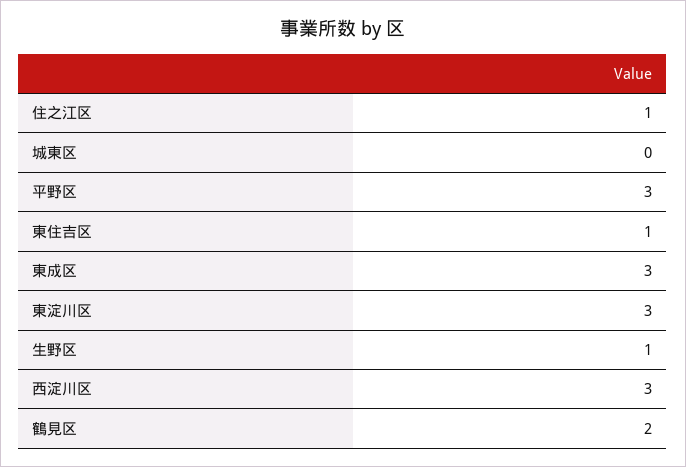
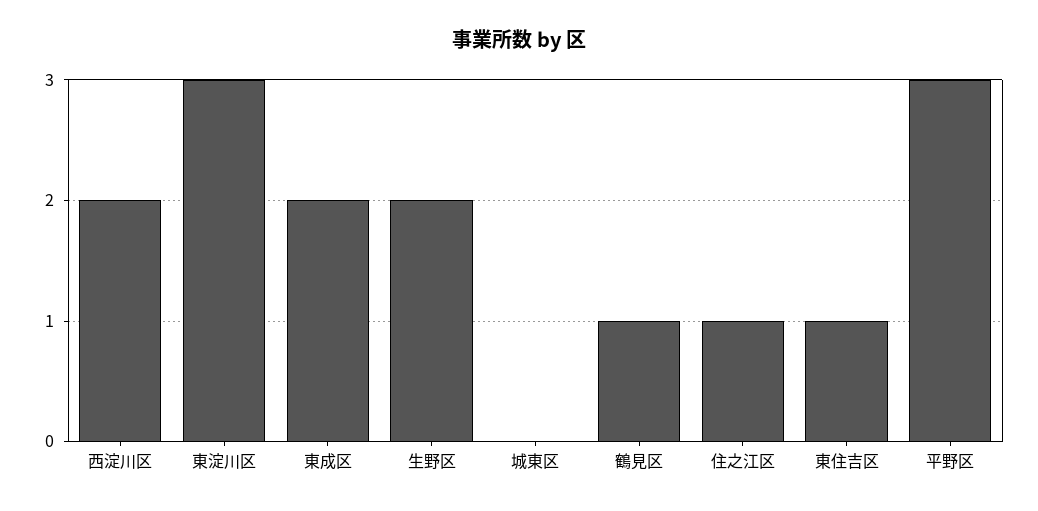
東成区: 3 -> 2
生野区: 1 -> 2
西淀川区: 3 -> 2
鶴見区: 2 -> 1

